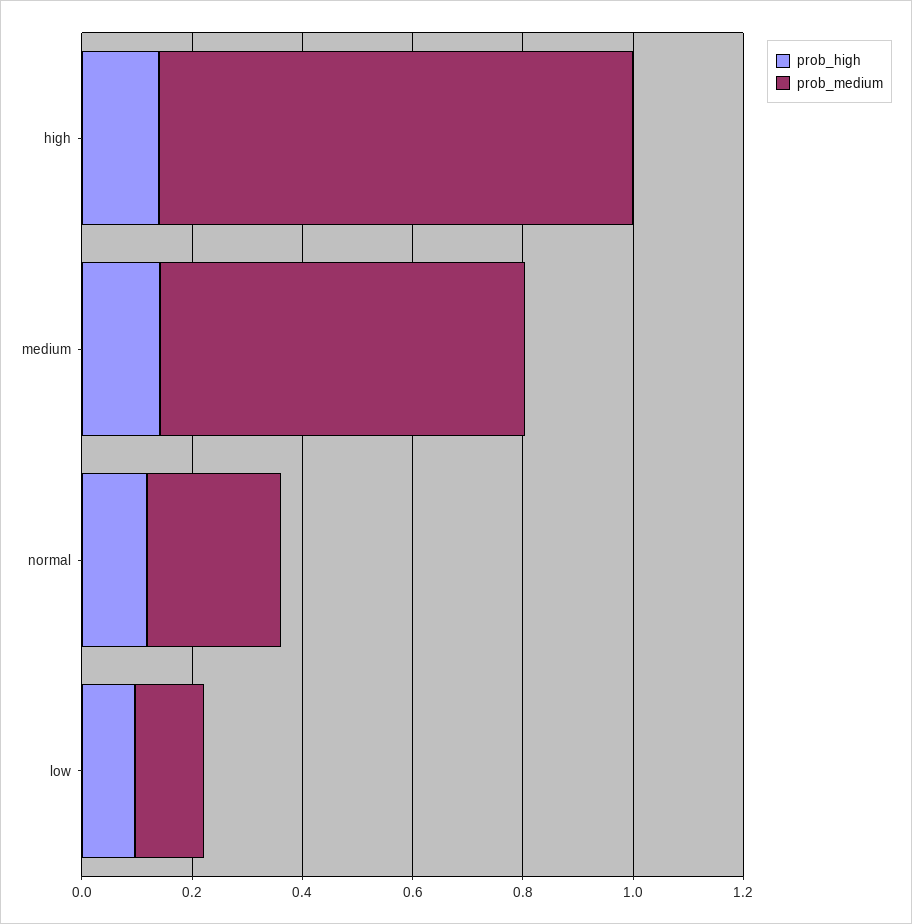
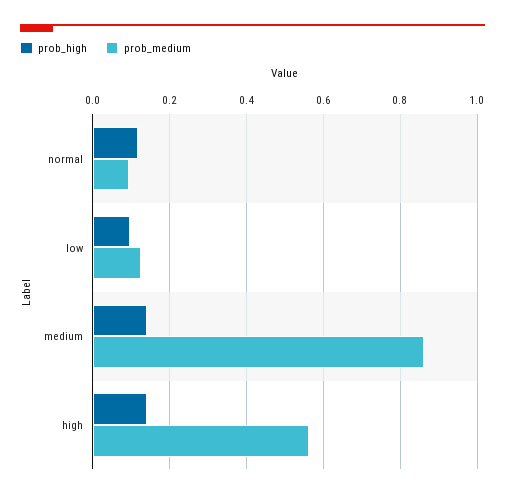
prob_medium, high: 0.85 -> 0.56
prob_medium, medium: 0.65 -> 0.86
prob_medium, normal: 0.25 -> 0.1

